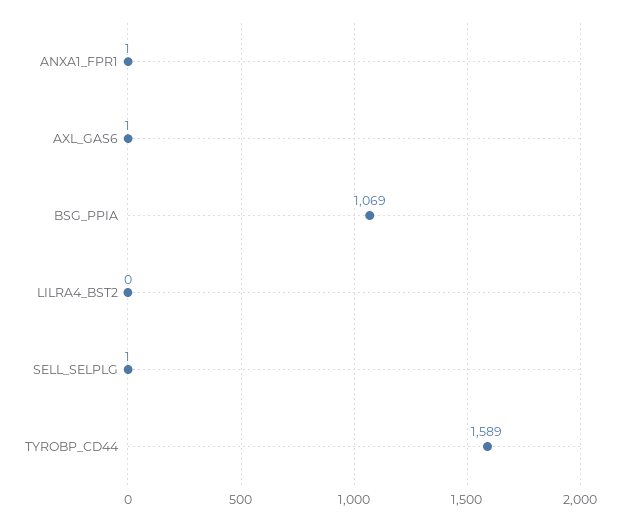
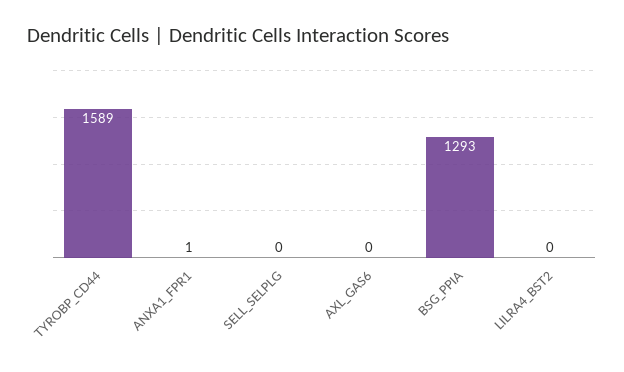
AXL_GAS6: 1 -> 0
BSG_PPIA: 1069 -> 1293
SELL_SELPLG: 1 -> 0

